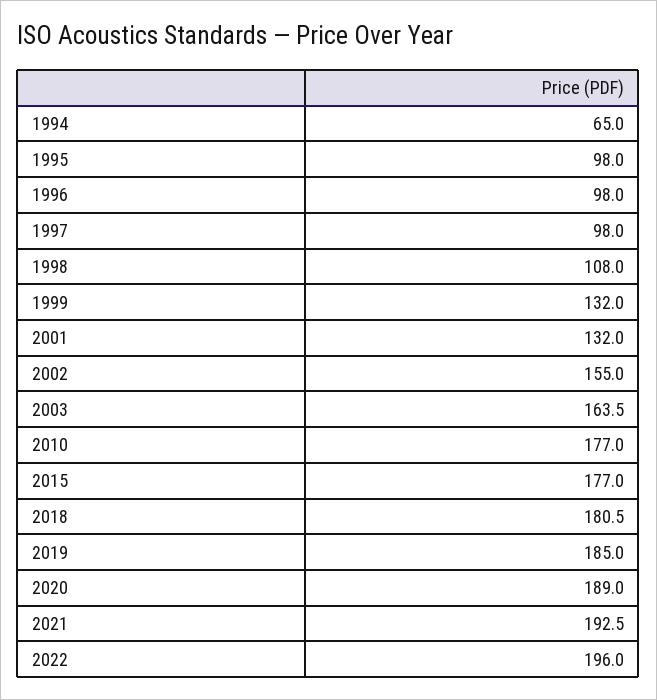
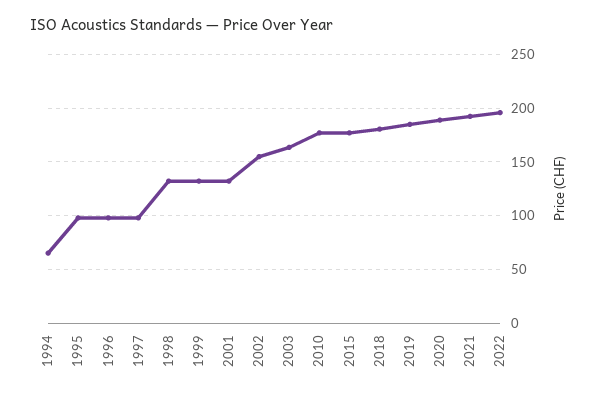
1998: 108 -> 130

